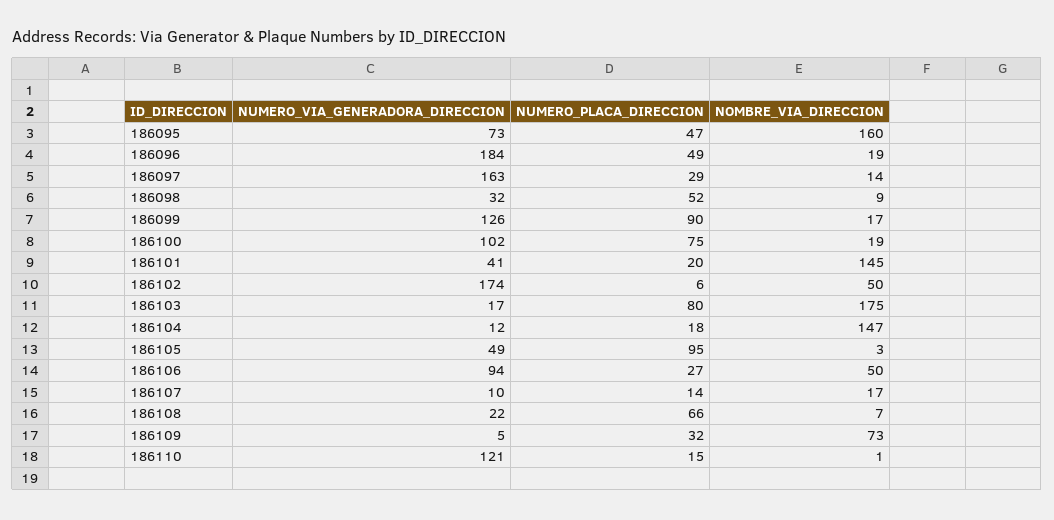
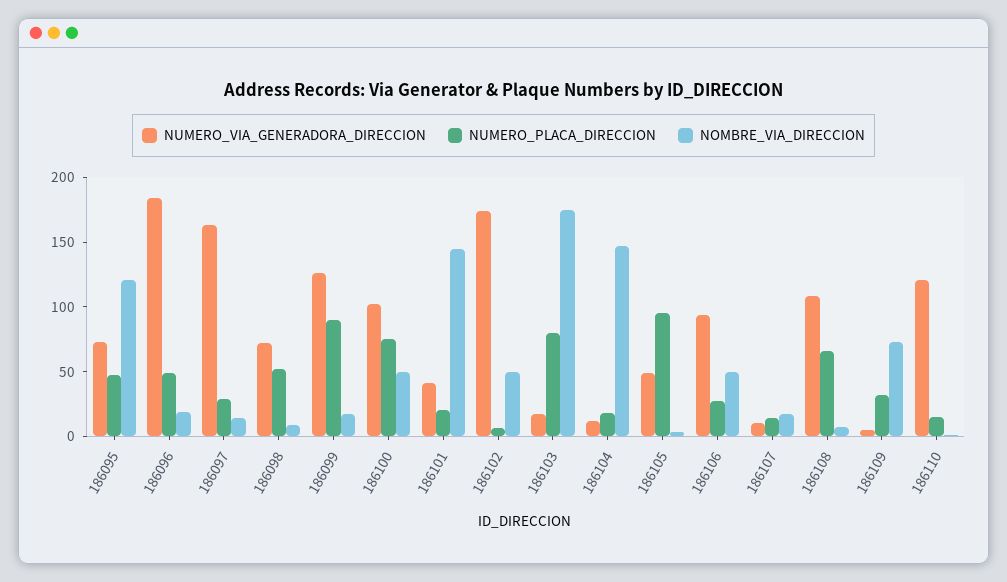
NOMBRE_VIA_DIRECCION, 186095: 160 -> 120
NUMERO_VIA_GENERADORA_DIRECCION, 186098: 32 -> 70
NOMBRE_VIA_DIRECCION, 186100: 19 -> 50
NUMERO_VIA_GENERADORA_DIRECCION, 186108: 22 -> 110

